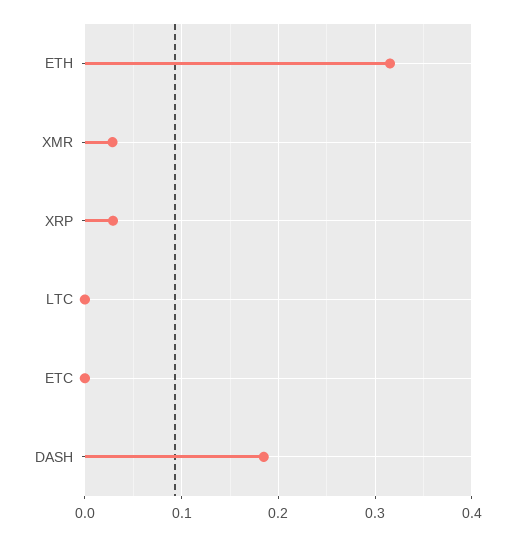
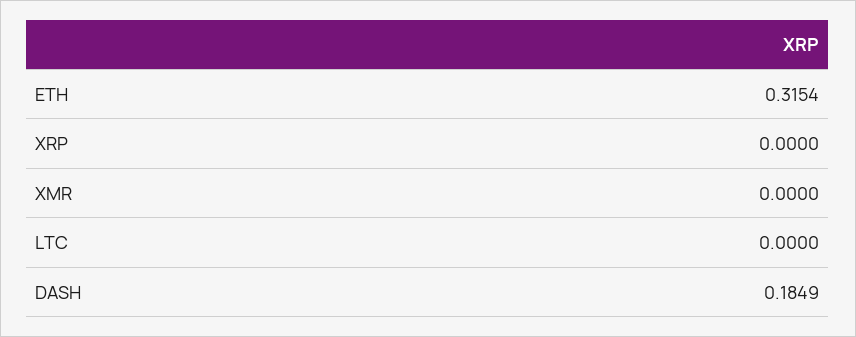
XMR: 0.03 -> 0
XRP: 0.03 -> 0
ETC: 0 -> none

